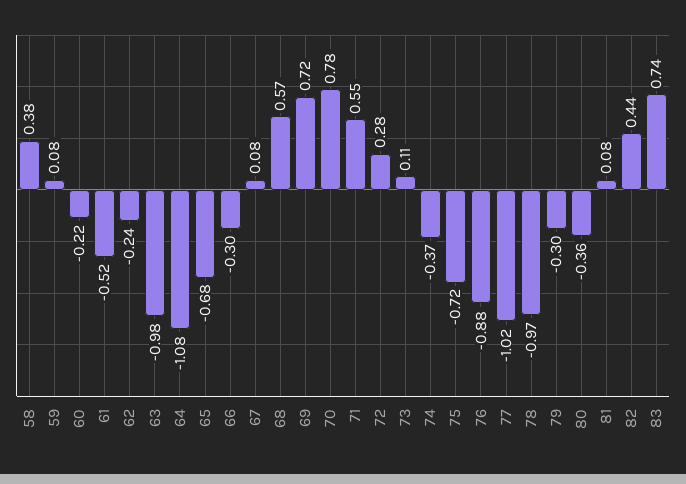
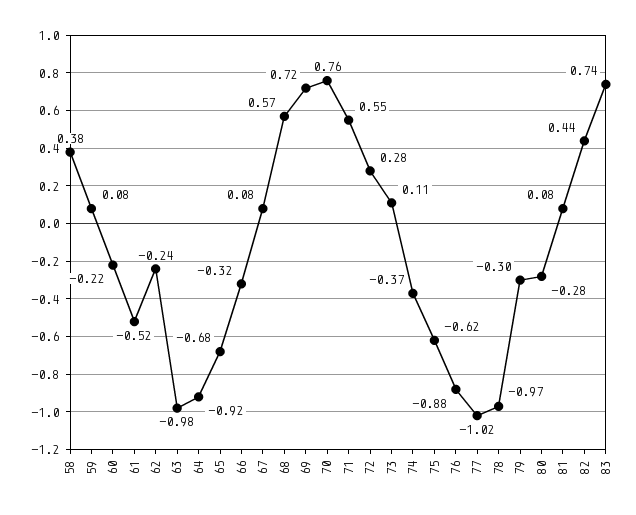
64: -1.08 -> -0.92
66: -0.3 -> -0.32
70: 0.78 -> 0.76
75: -0.72 -> -0.62
80: -0.36 -> -0.28

